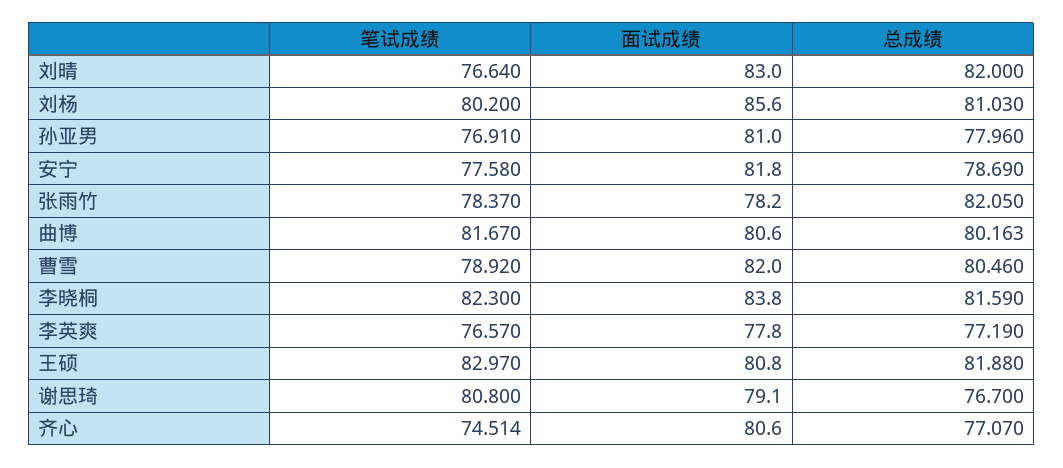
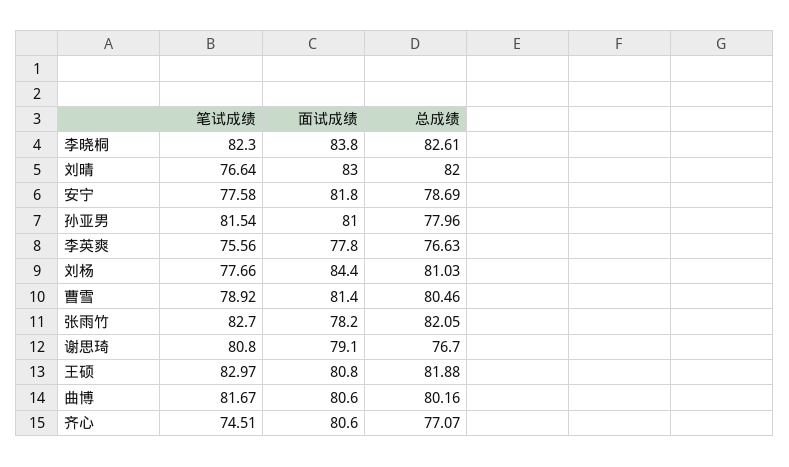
笔试成绩, 刘杨: 80.2 -> 77.66
面试成绩, 刘杨: 85.6 -> 84.4
笔试成绩, 孙亚男: 76.91 -> 81.54
笔试成绩, 张雨竹: 78.37 -> 82.7
面试成绩, 曹雪: 82 -> 81.4
总成绩, 李晓桐: 81.59 -> 82.61
笔试成绩, 李英爽: 76.57 -> 75.56
总成绩, 李英爽: 77.19 -> 76.63

